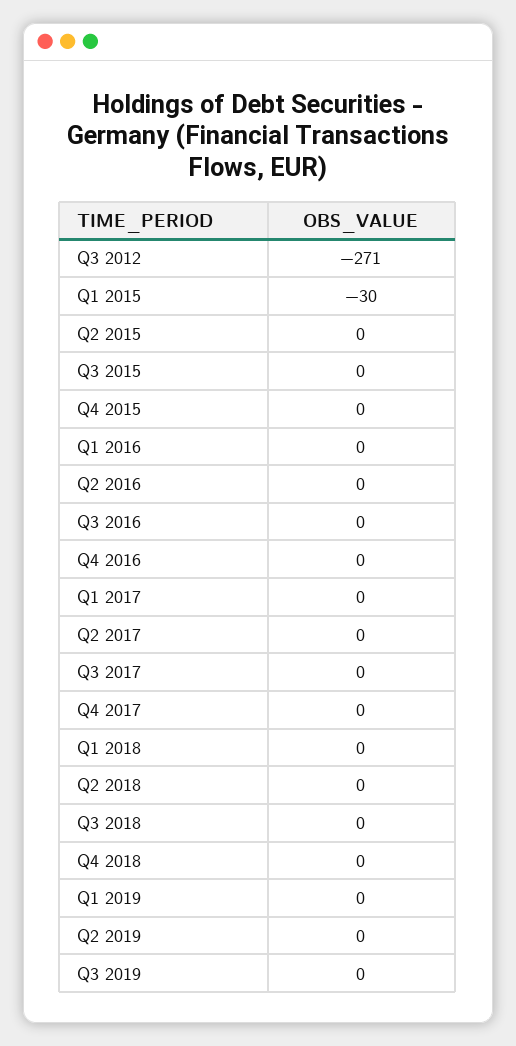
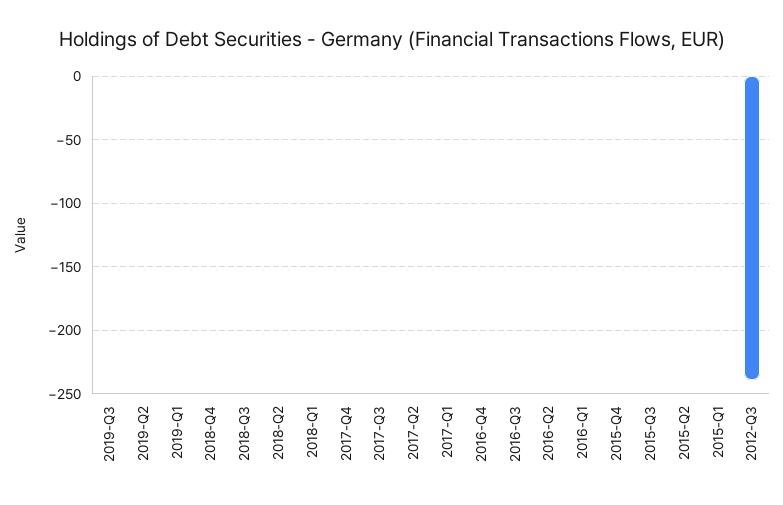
Q3 2012: -271 -> -240
Q1 2015: -30 -> 0

